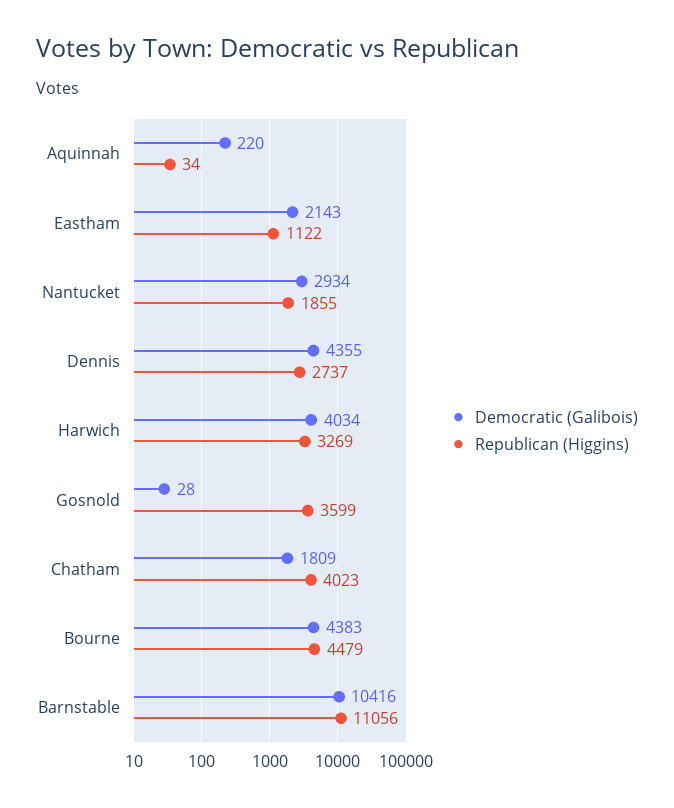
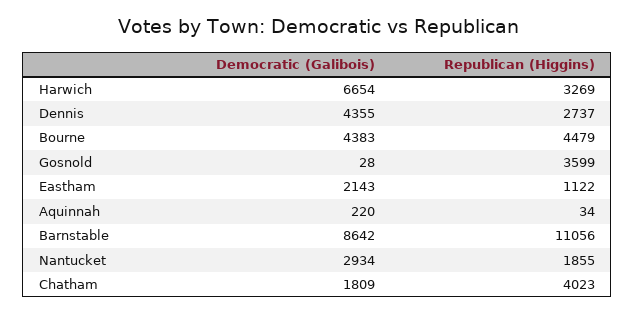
Democratic (Galibois), Harwich: 4034 -> 6654
Democratic (Galibois), Barnstable: 10416 -> 8642

